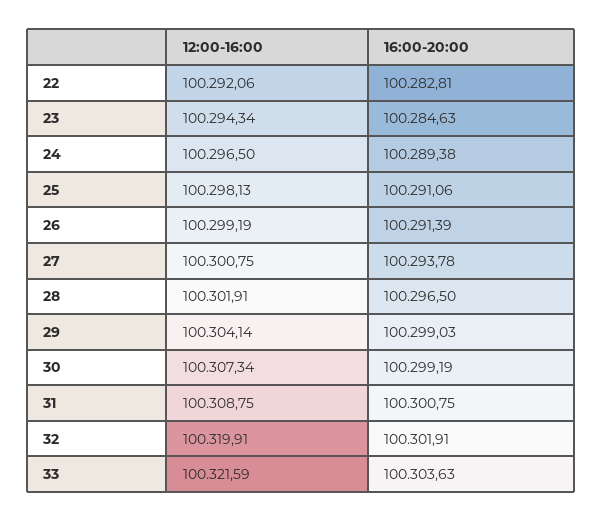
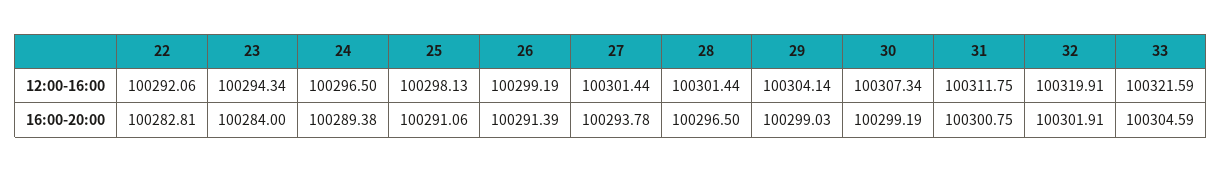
16:00-20:00, 23: 100284.63 -> 100284
12:00-16:00, 27: 100300.75 -> 100301.44
12:00-16:00, 28: 100301.91 -> 100301.44
12:00-16:00, 31: 100308.75 -> 100311.75
16:00-20:00, 33: 100303.63 -> 100304.59

